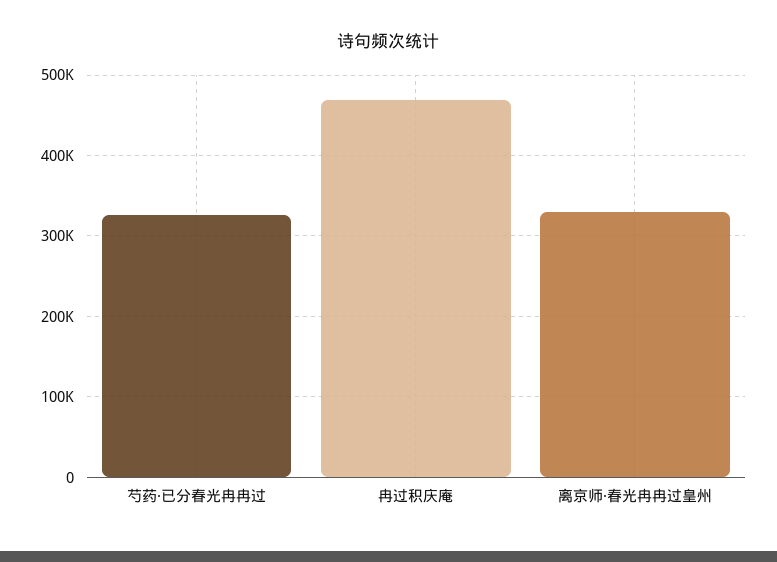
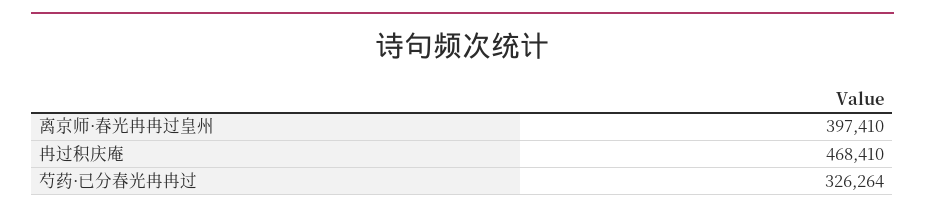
离京师·春光冉冉过皇州: 330000 -> 397410

